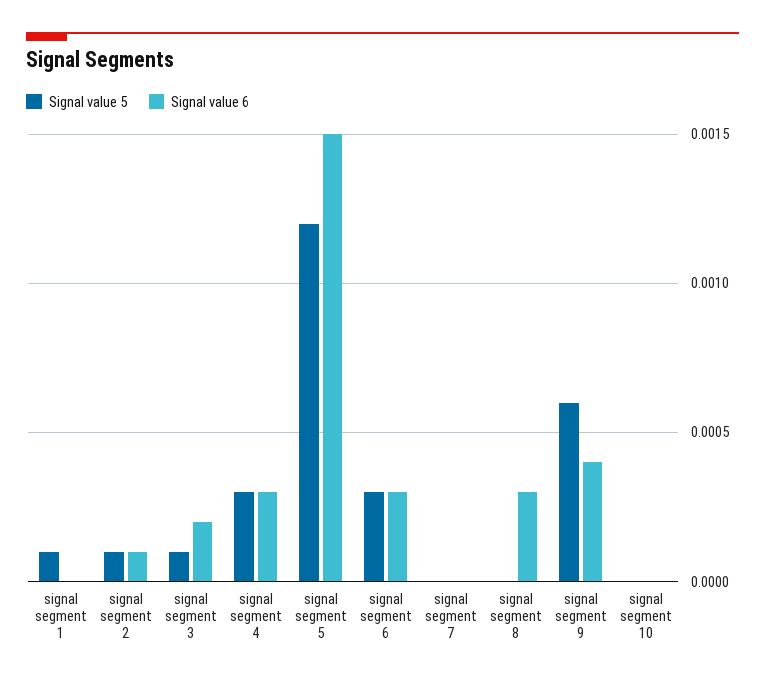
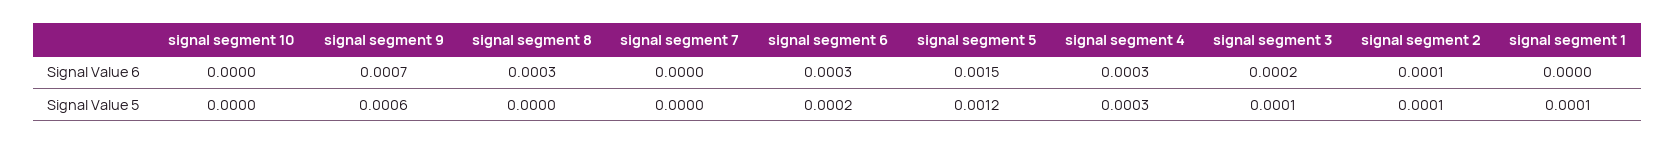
Signal value 5, signal segment 6: 0.0003 -> 0.0002
Signal value 6, signal segment 9: 0.0004 -> 0.0007

